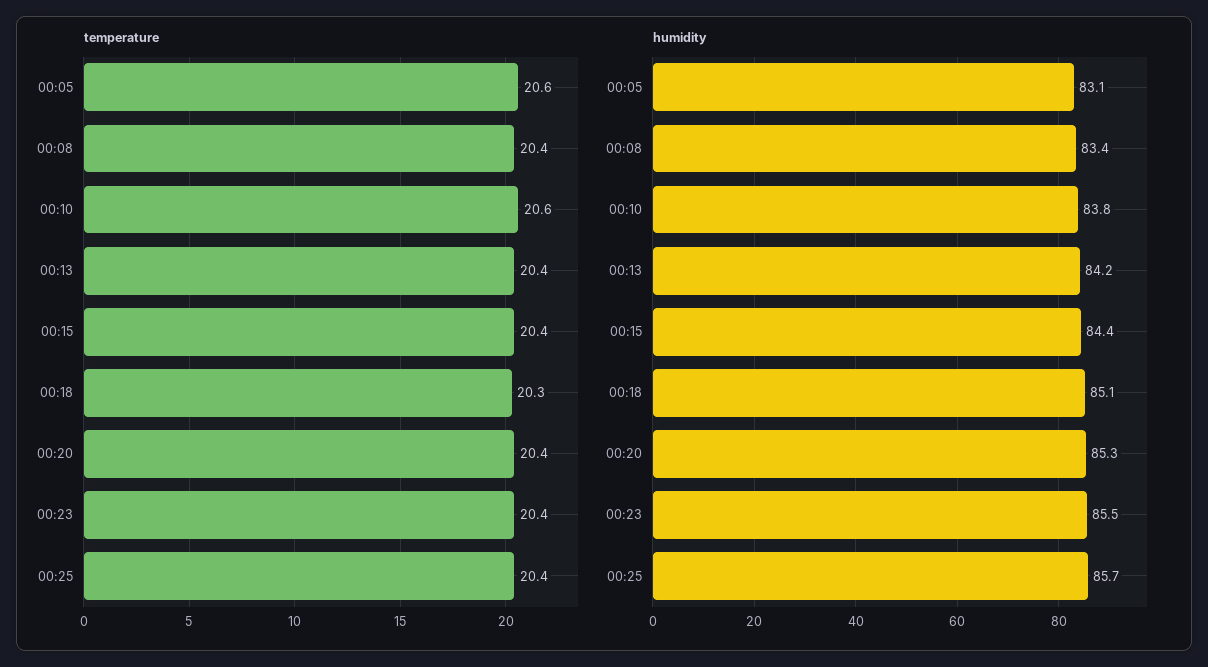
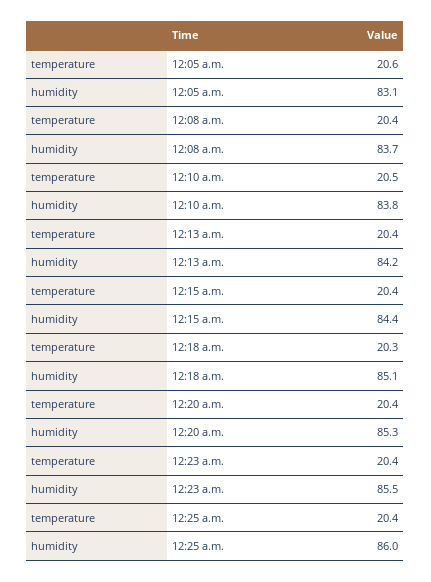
temperature, 00:10: 20.6 -> 20.5
humidity, 00:08: 83.4 -> 83.7
humidity, 00:25: 85.7 -> 86

